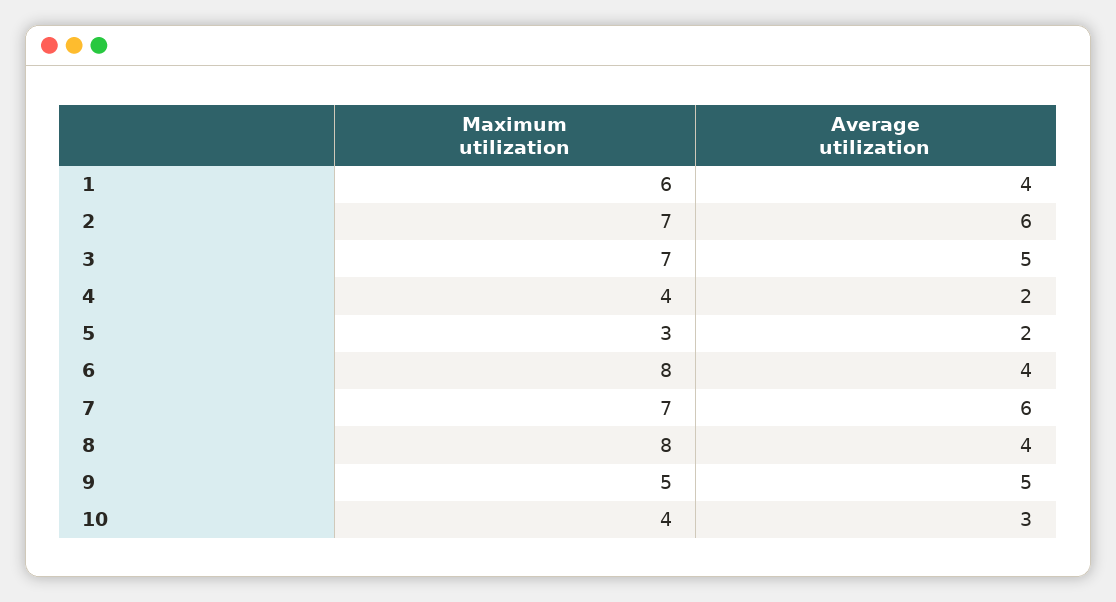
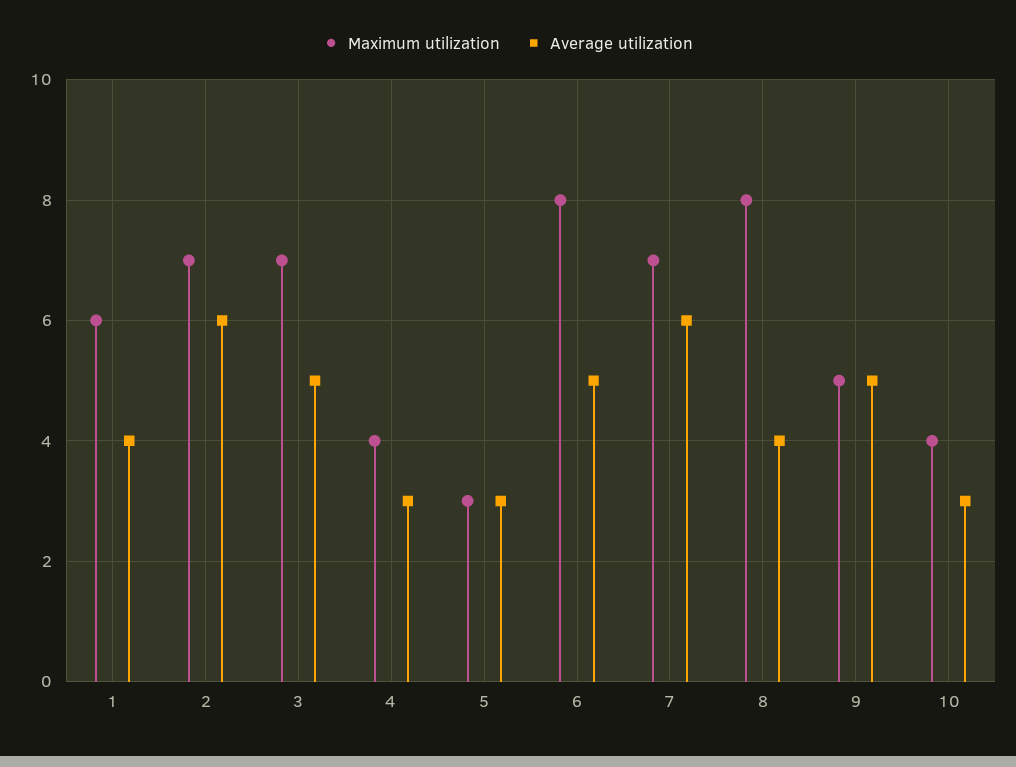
Average utilization, 4: 2 -> 3
Average utilization, 5: 2 -> 3
Average utilization, 6: 4 -> 5

